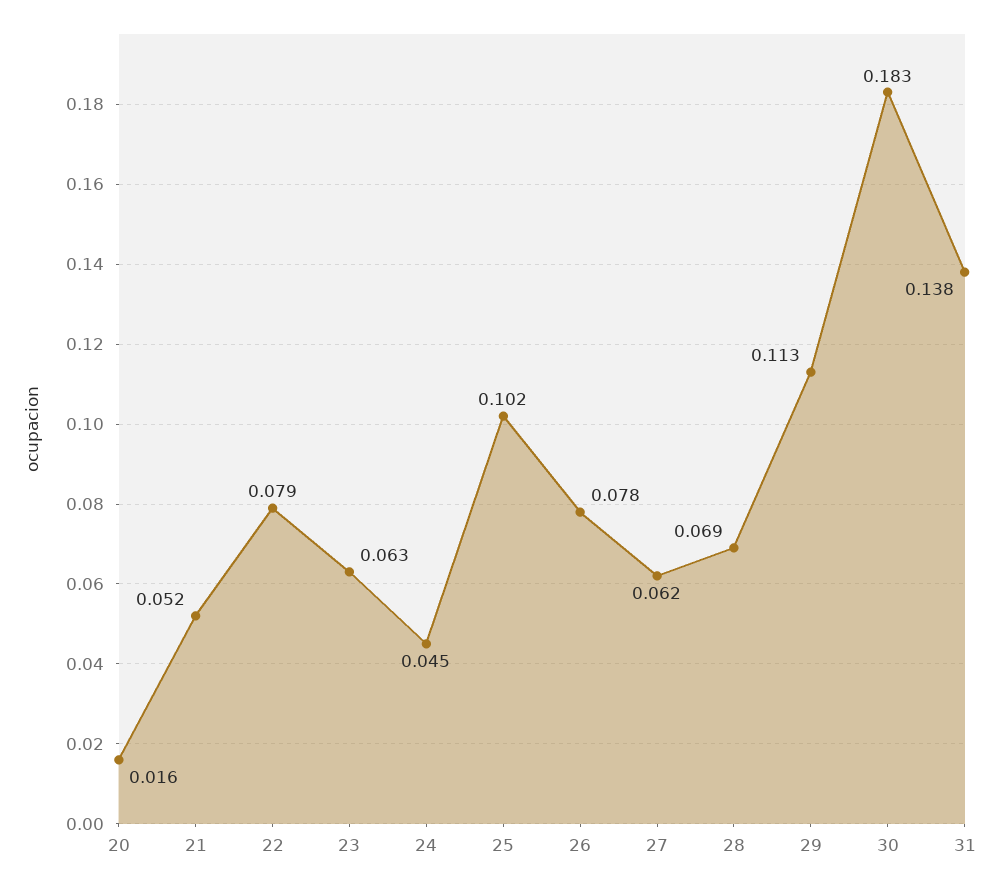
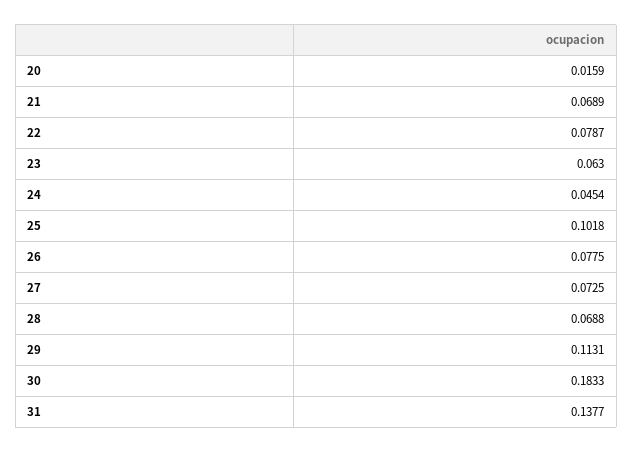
21: 0.052 -> 0.0689
27: 0.062 -> 0.0725

